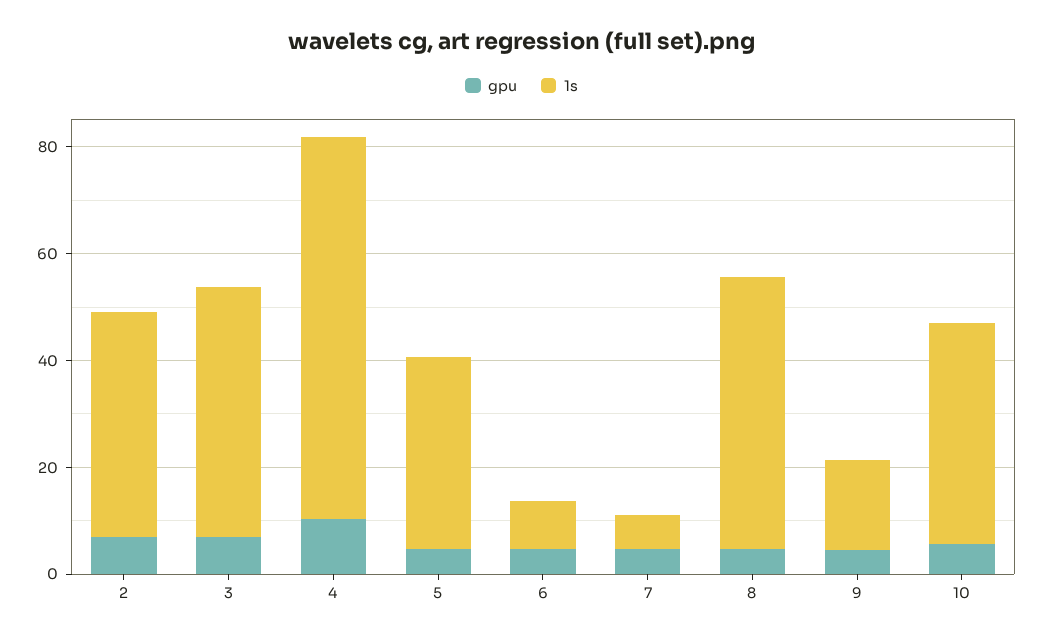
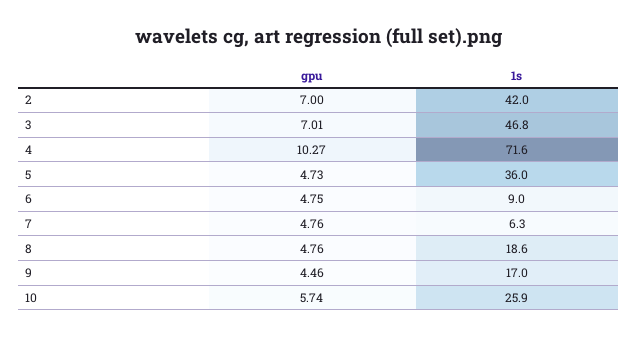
1s, 8: 50 -> 18.6
1s, 10: 40 -> 25.9

